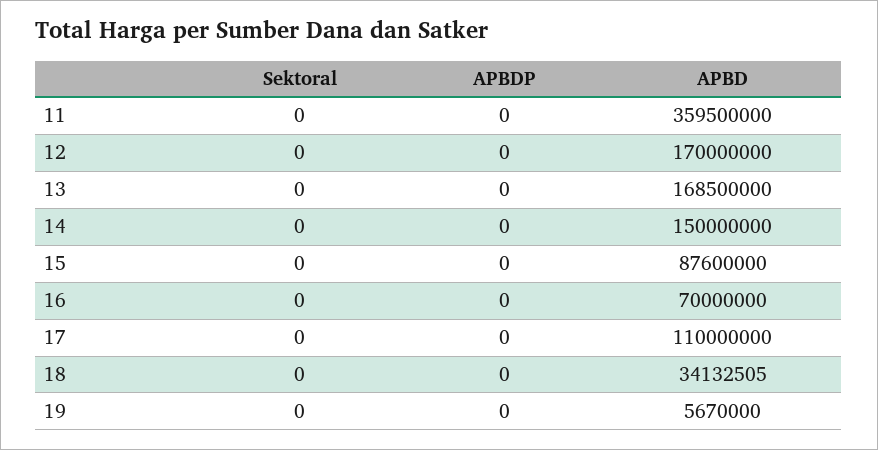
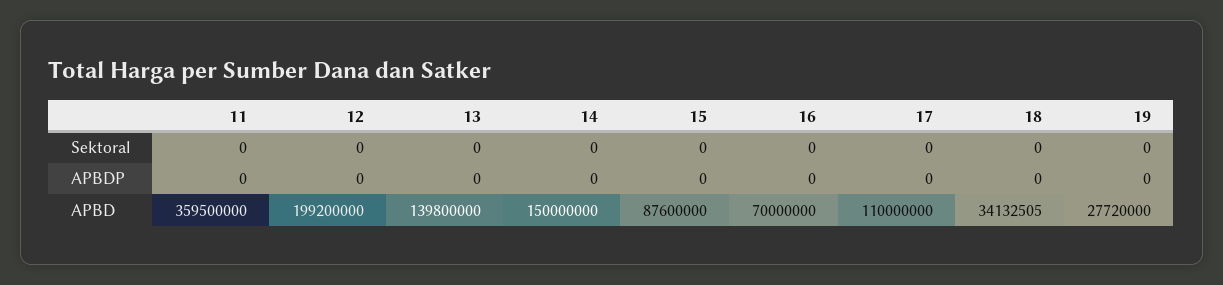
APBD, 12: 170000000 -> 199200000
APBD, 13: 168500000 -> 139800000
APBD, 19: 5670000 -> 27720000

